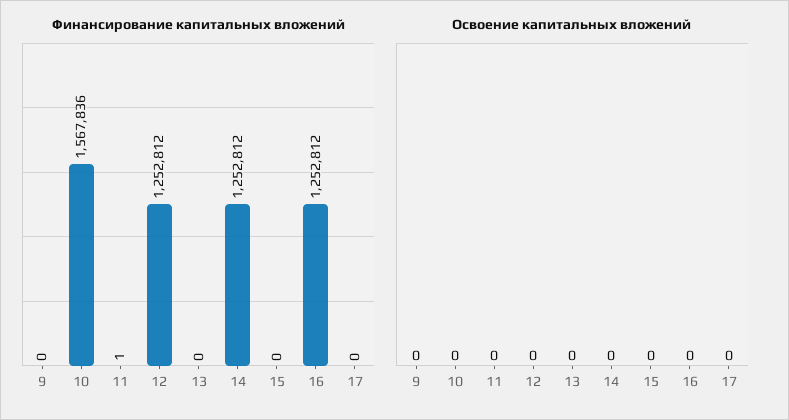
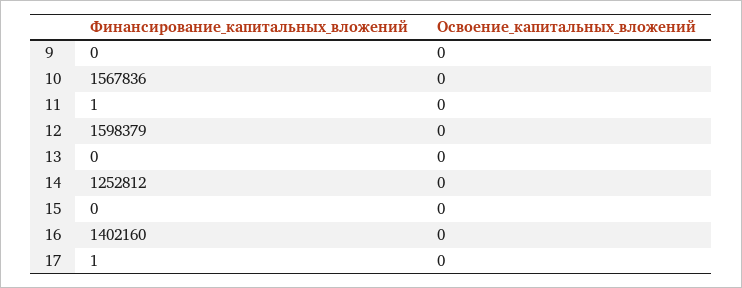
Финансирование капитальных вложений, 12: 1252812 -> 1598379
Финансирование капитальных вложений, 16: 1252812 -> 1402160
Финансирование капитальных вложений, 17: 0 -> 1

